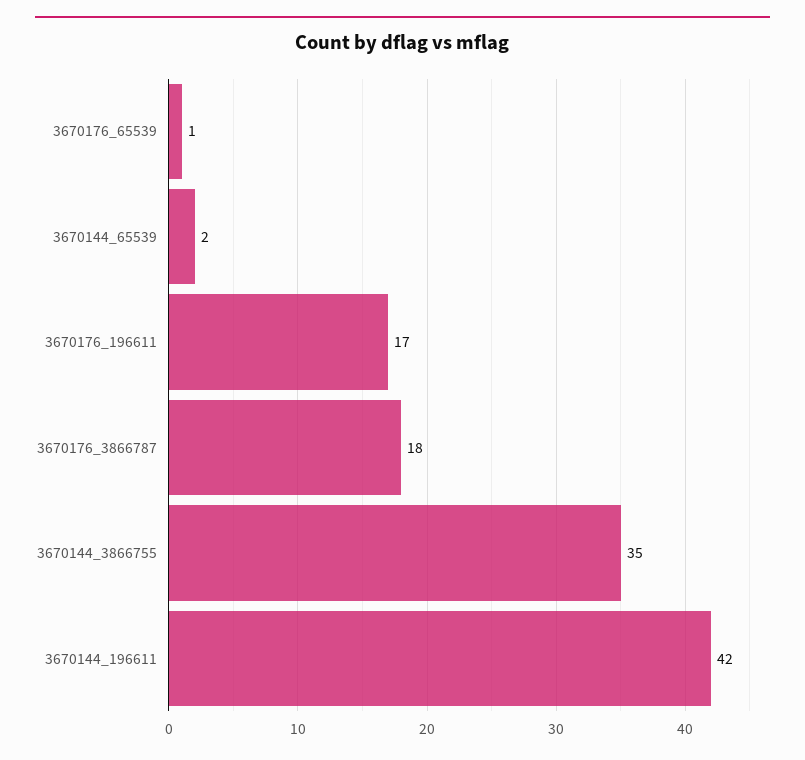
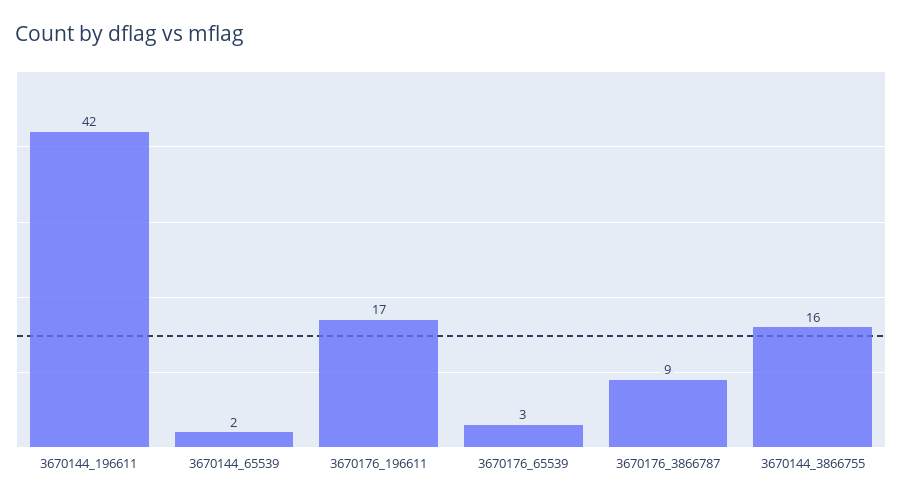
3670176_65539: 1 -> 3
3670176_3866787: 18 -> 9
3670144_3866755: 35 -> 16

